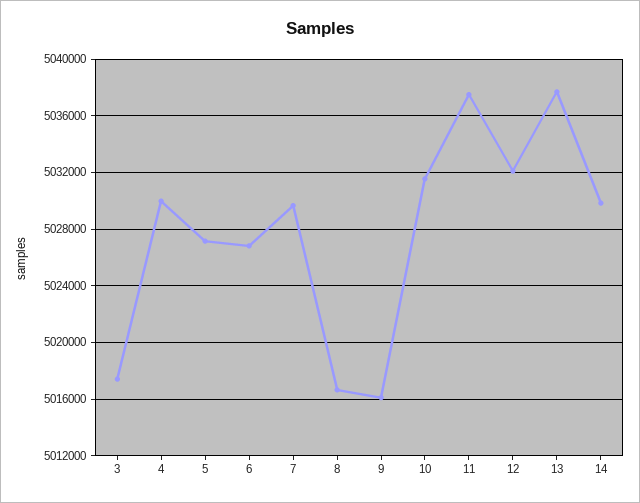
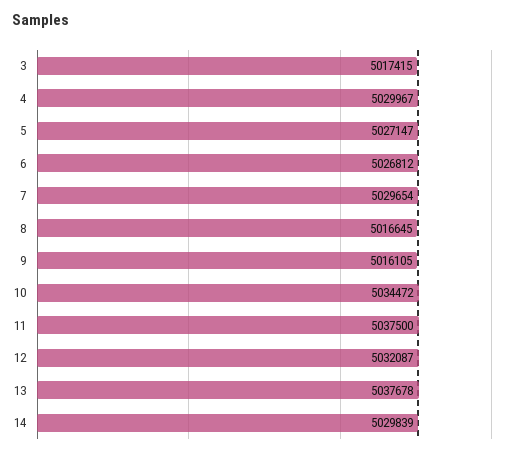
10: 5031500 -> 5034472

